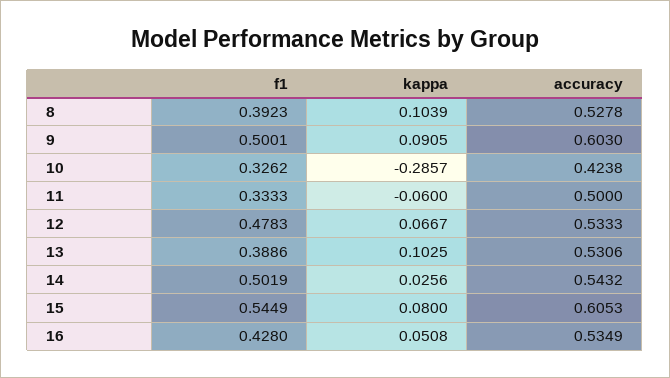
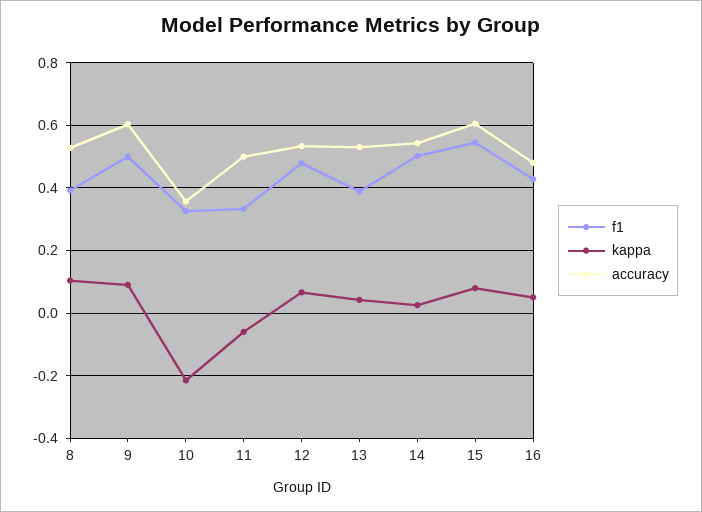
kappa, 10: -0.2857 -> -0.22
accuracy, 10: 0.4238 -> 0.36
kappa, 13: 0.1025 -> 0.04
accuracy, 16: 0.5349 -> 0.48

